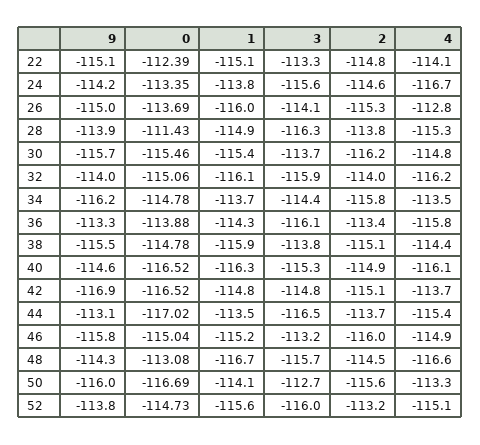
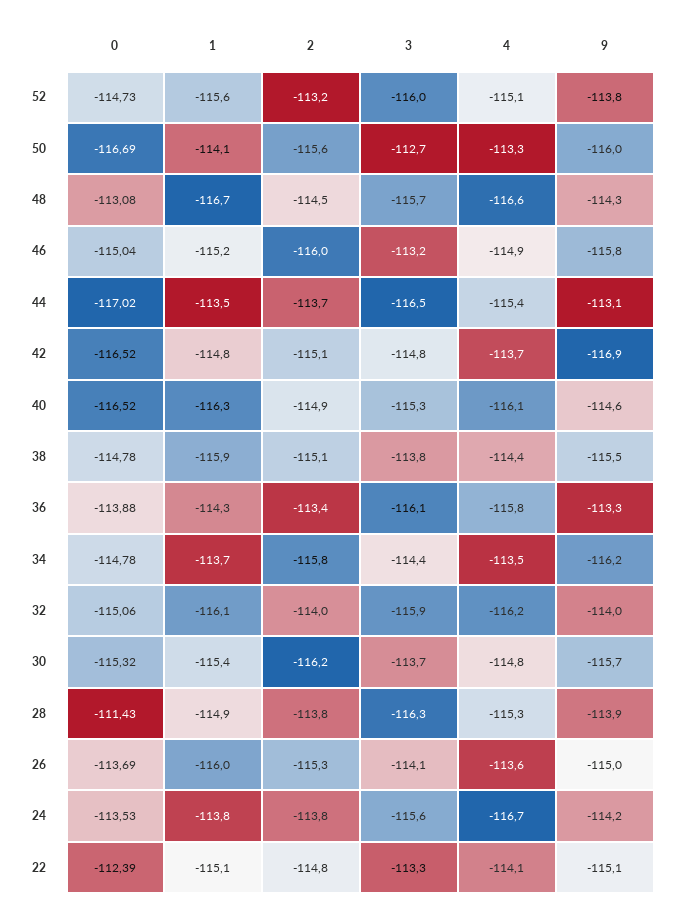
0, 24: -113.35 -> -113.53
2, 24: -114.6 -> -113.8
4, 26: -112.8 -> -113.6
0, 30: -115.46 -> -115.32

